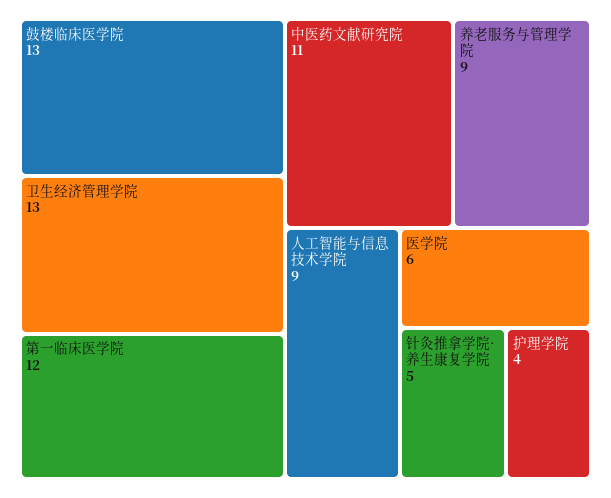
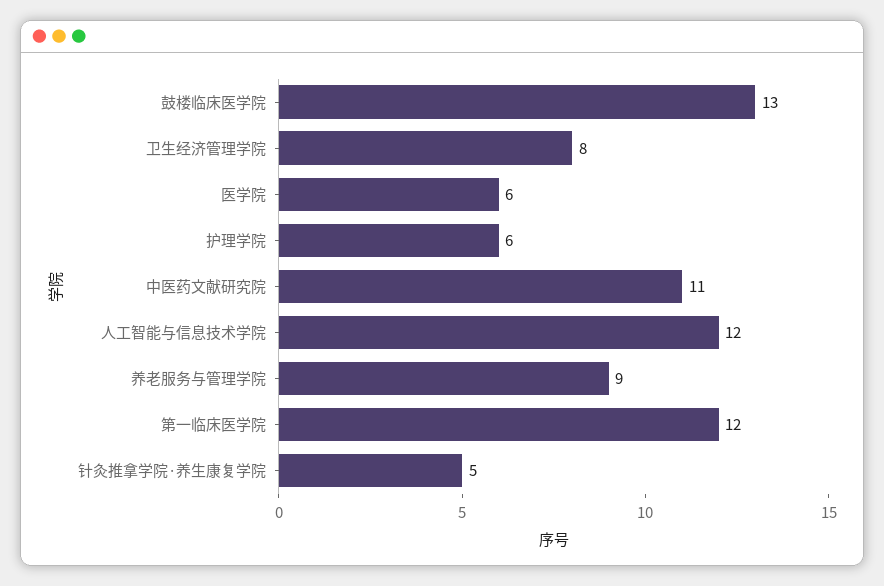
卫生经济管理学院: 13 -> 8
人工智能与信息技术学院: 9 -> 12
护理学院: 4 -> 6

